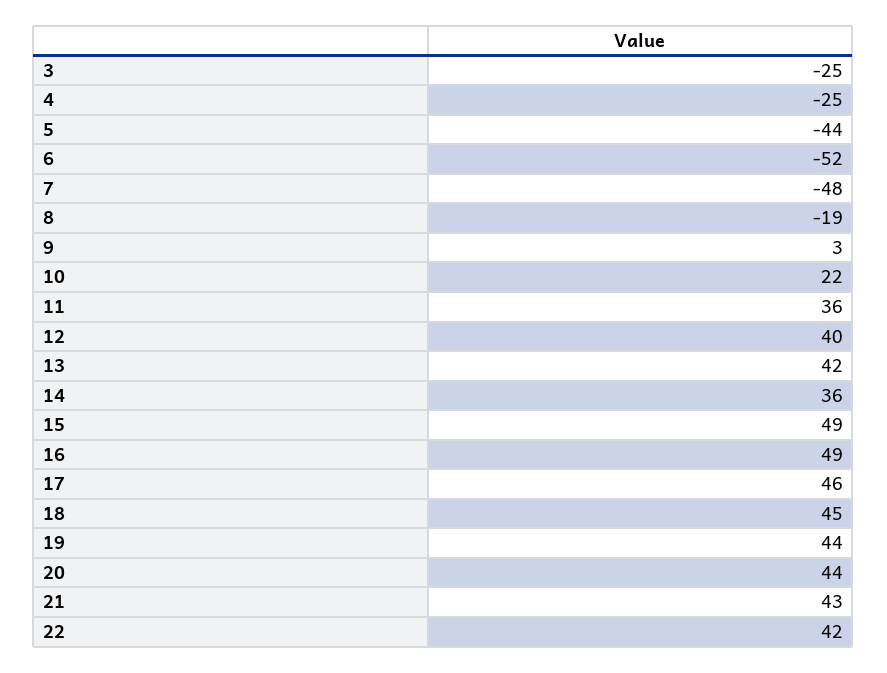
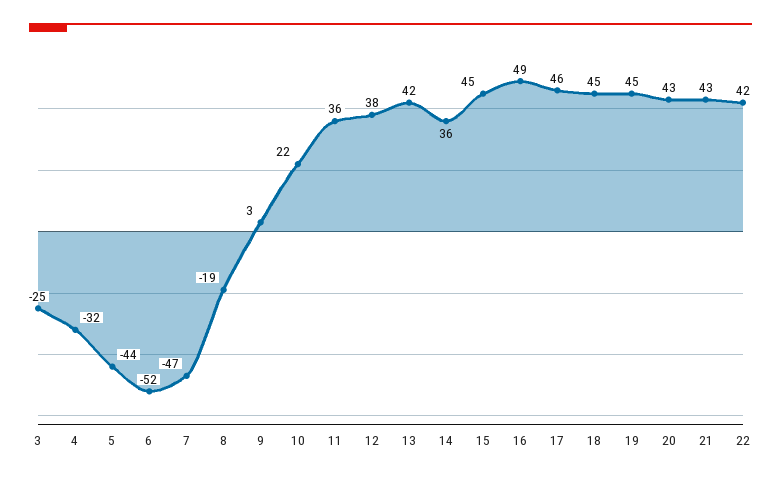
4: -25 -> -32
7: -48 -> -47
12: 40 -> 38
15: 49 -> 45
19: 44 -> 45
20: 44 -> 43

